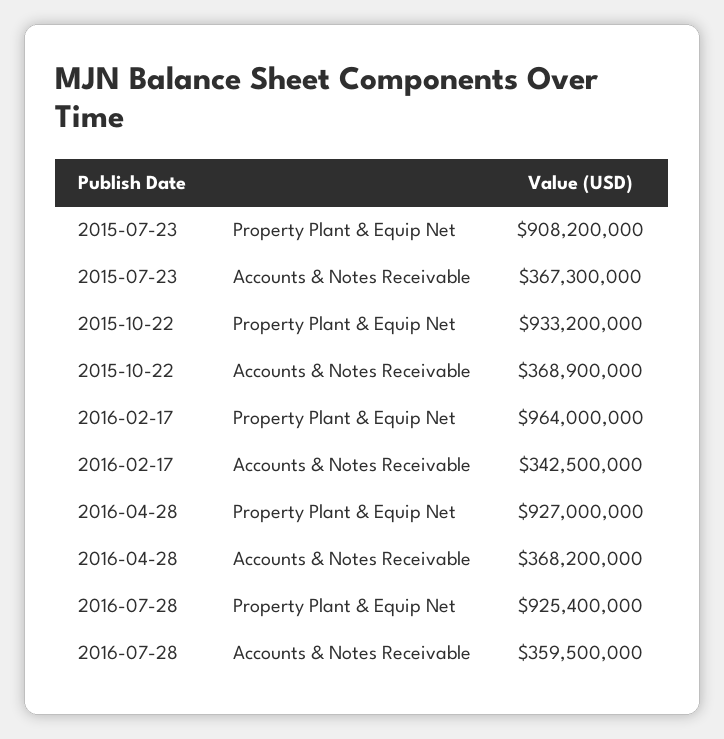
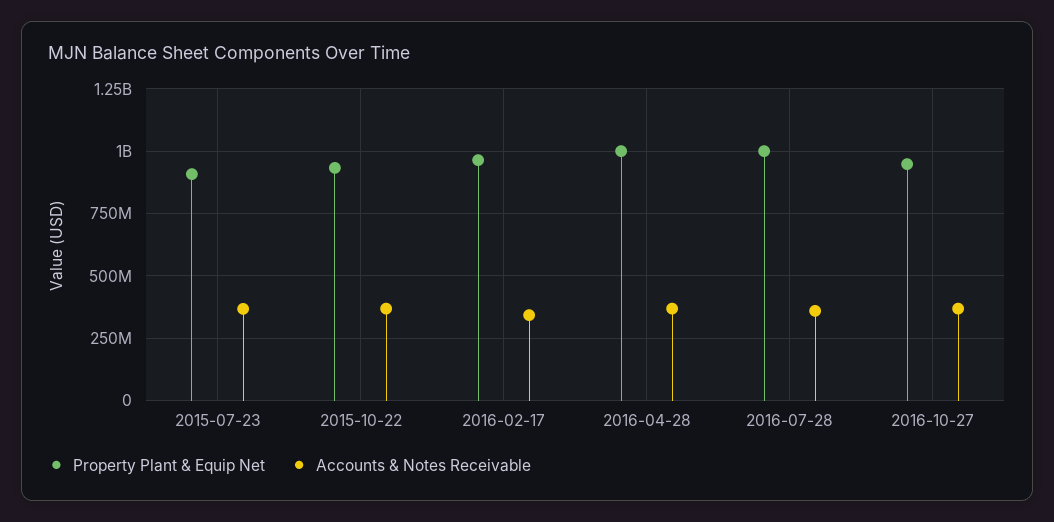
Property Plant & Equip Net, 2016-04-28: 927000000 -> 1000000000
Property Plant & Equip Net, 2016-07-28: 925400000 -> 1000000000
Property Plant & Equip Net, 2016-10-27: none -> 950000000
Accounts & Notes Receivable, 2016-10-27: none -> 375000000

